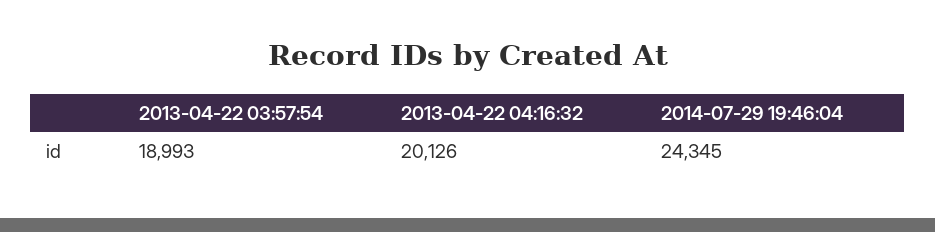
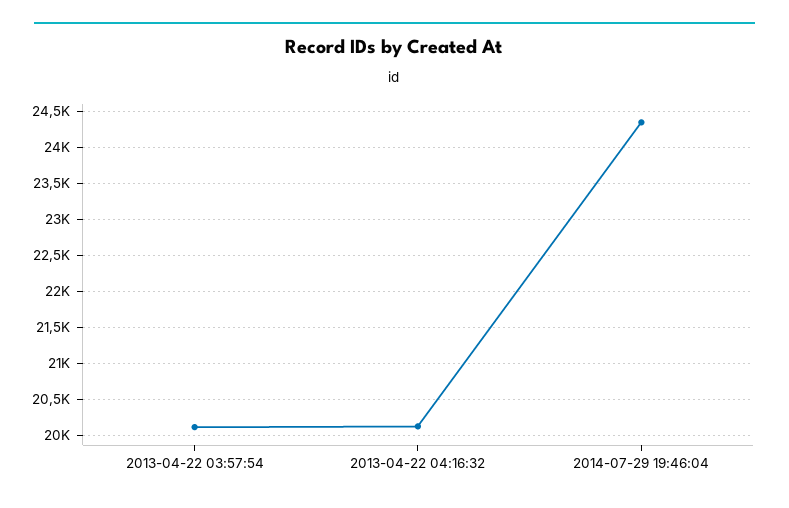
2013-04-22 03:57:54: 18993 -> 20100

